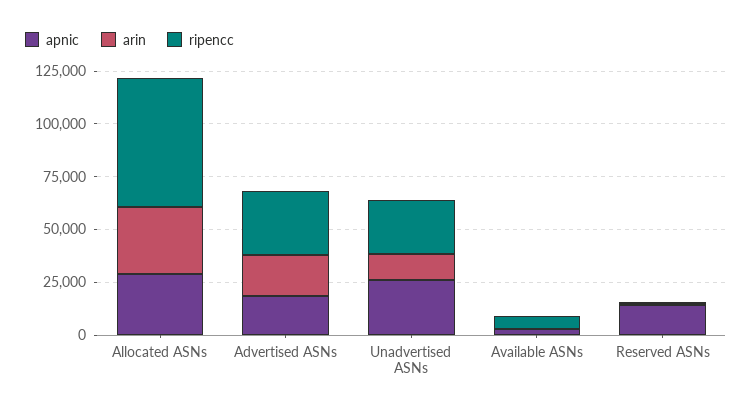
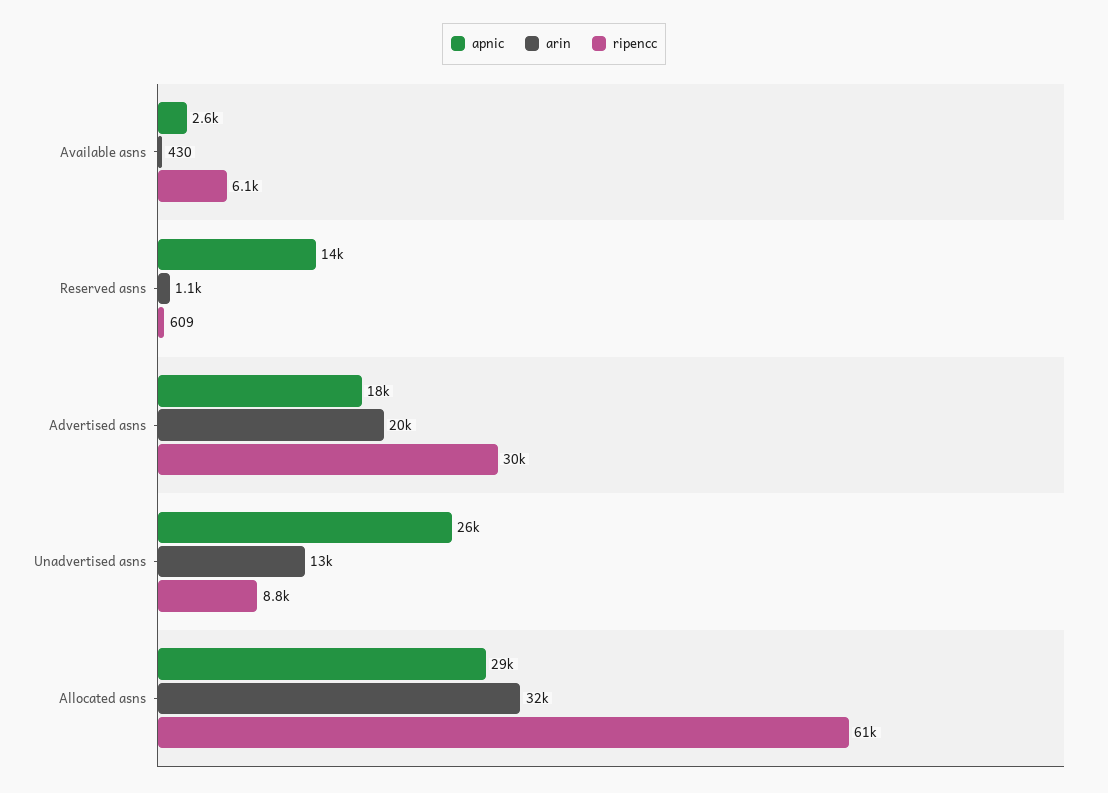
ripencc, Unadvertised ASNs: 25000 -> 8800

